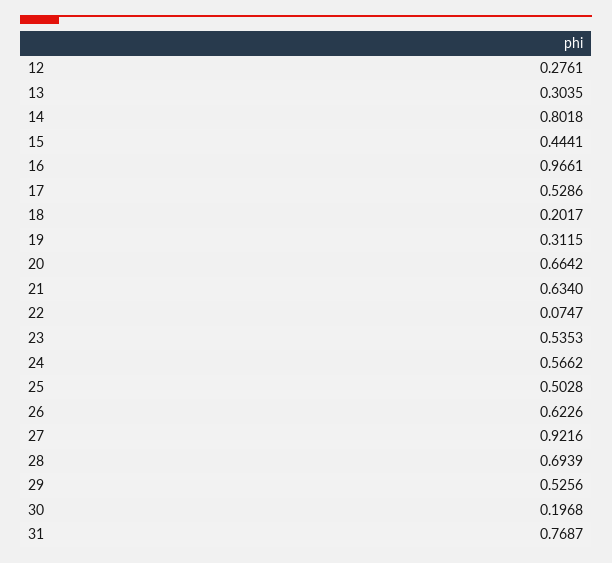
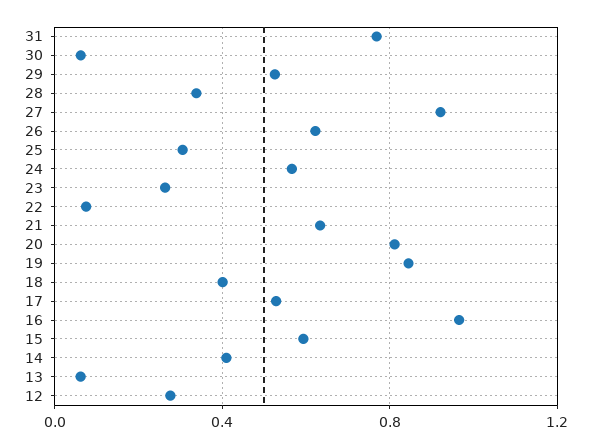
13: 0.3035 -> 0.05
14: 0.8018 -> 0.4
15: 0.4441 -> 0.6
18: 0.2017 -> 0.4
19: 0.3115 -> 0.85
20: 0.6642 -> 0.8
23: 0.5353 -> 0.25
25: 0.5028 -> 0.3
28: 0.6939 -> 0.35
30: 0.1968 -> 0.05

